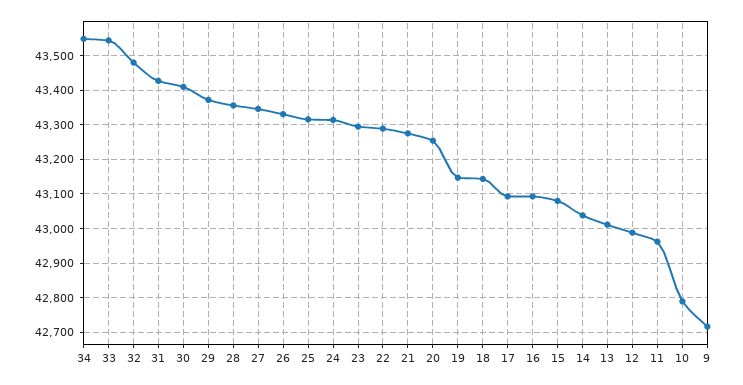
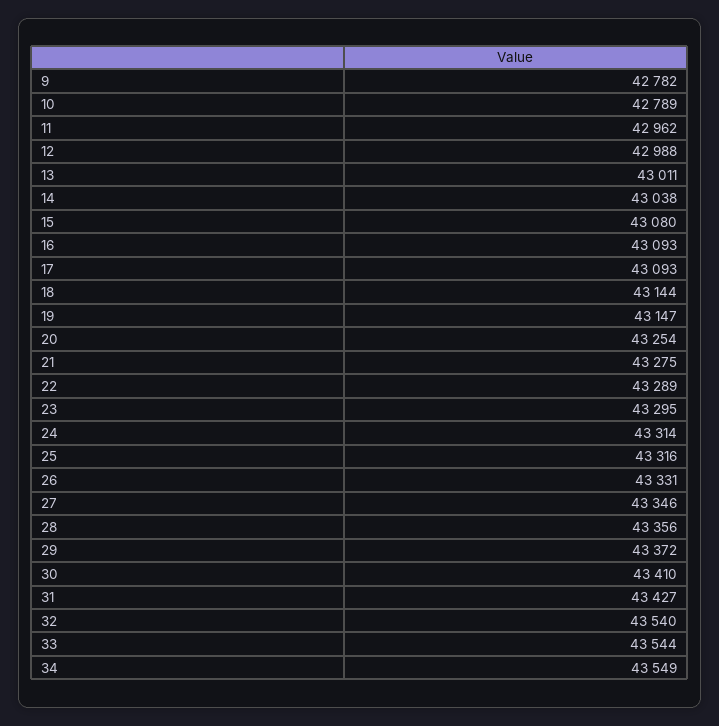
32: 43480 -> 43540
9: 42720 -> 42782

